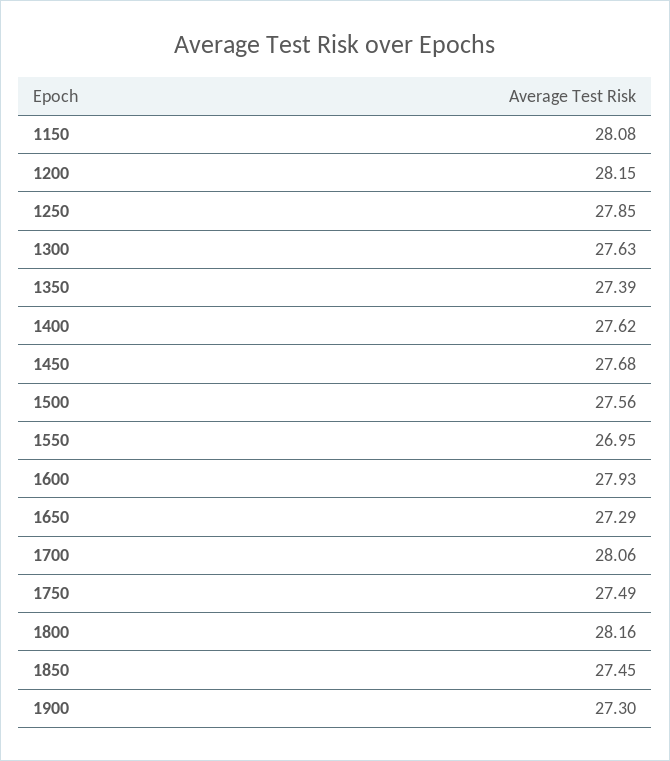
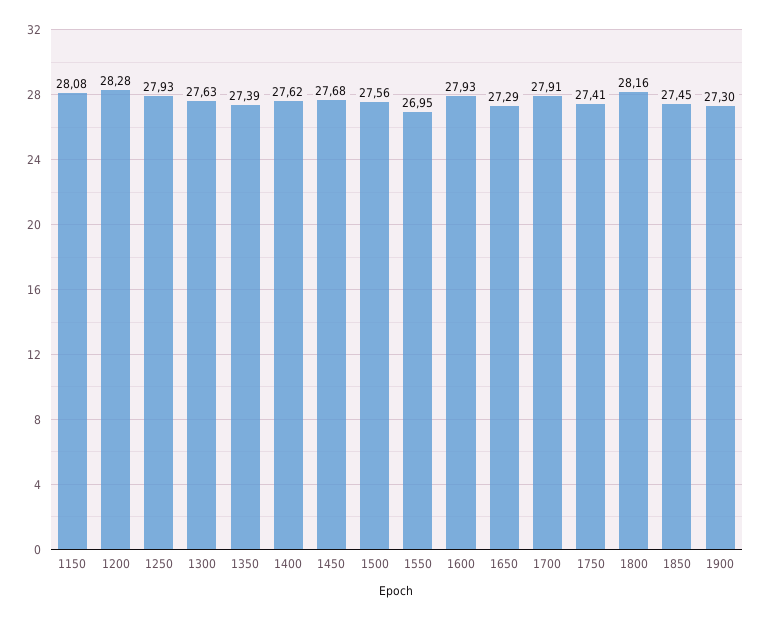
1200: 28.15 -> 28.28
1250: 27.85 -> 27.93
1700: 28.06 -> 27.91
1750: 27.49 -> 27.41

